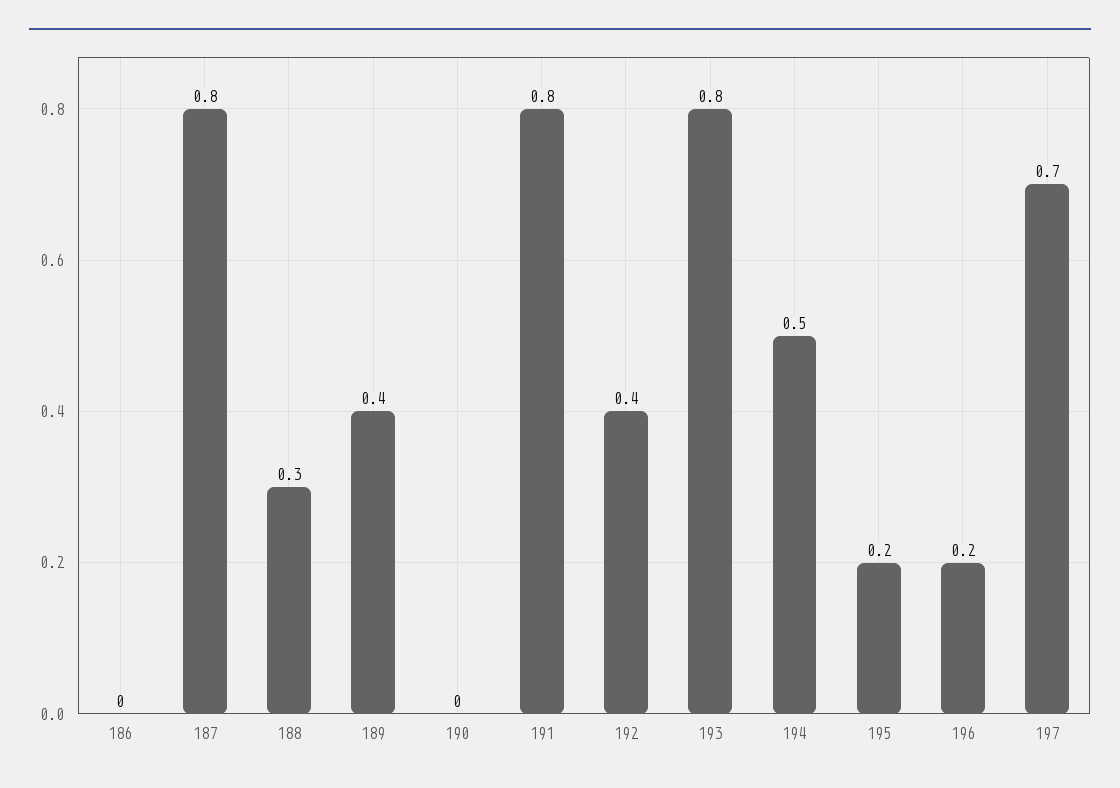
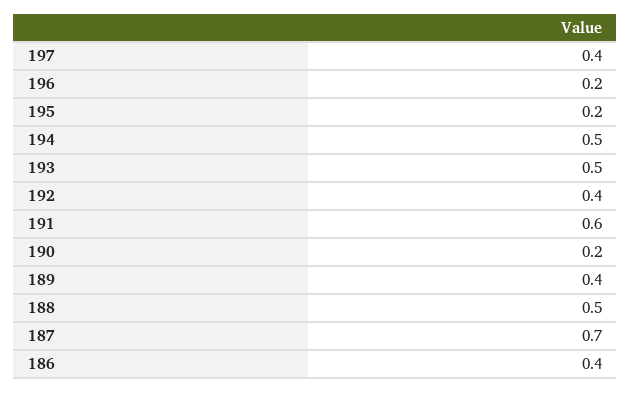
186: 0 -> 0.4
187: 0.8 -> 0.7
188: 0.3 -> 0.5
190: 0 -> 0.2
191: 0.8 -> 0.6
193: 0.8 -> 0.5
197: 0.7 -> 0.4

